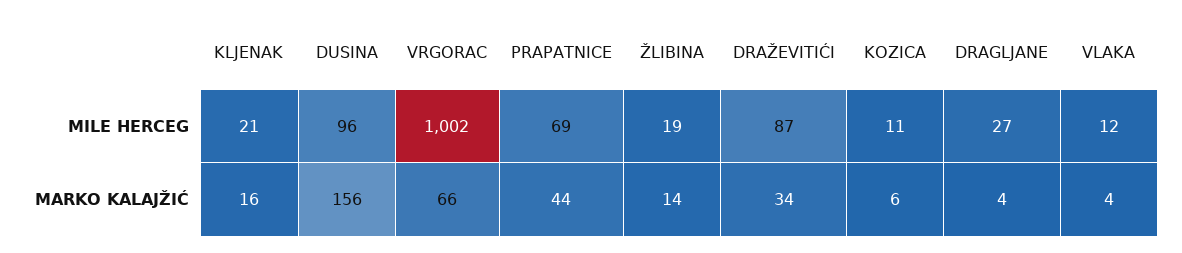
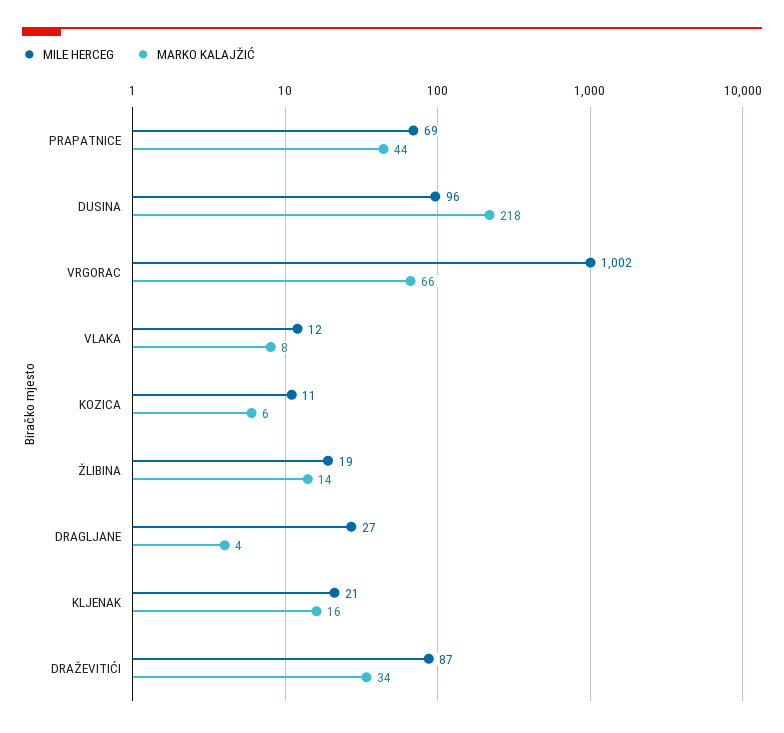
MARKO KALAJŽIĆ, DUSINA: 156 -> 218
MARKO KALAJŽIĆ, VLAKA: 4 -> 8

